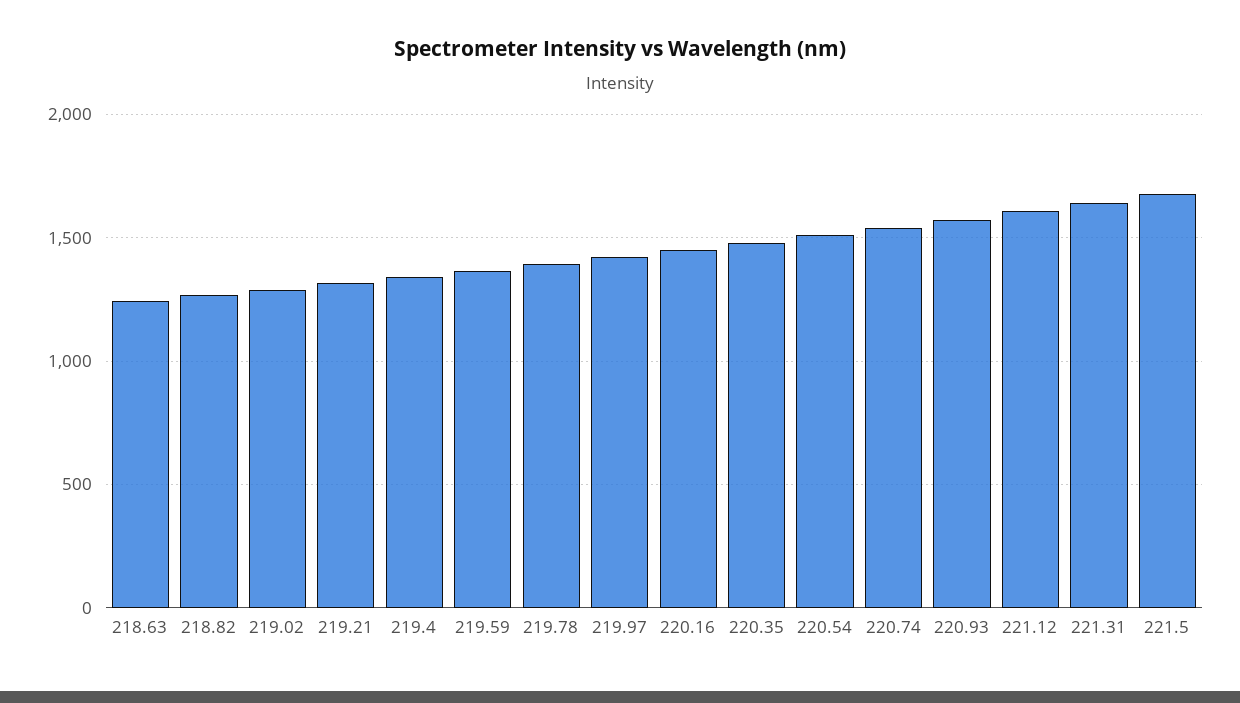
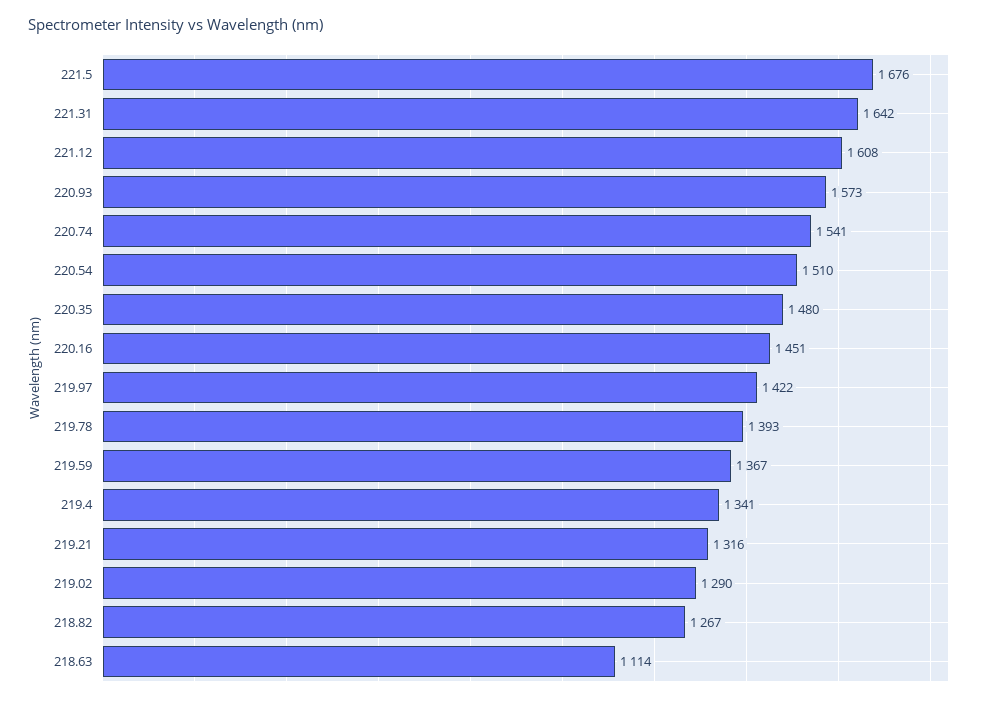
218.63: 1250 -> 1114

